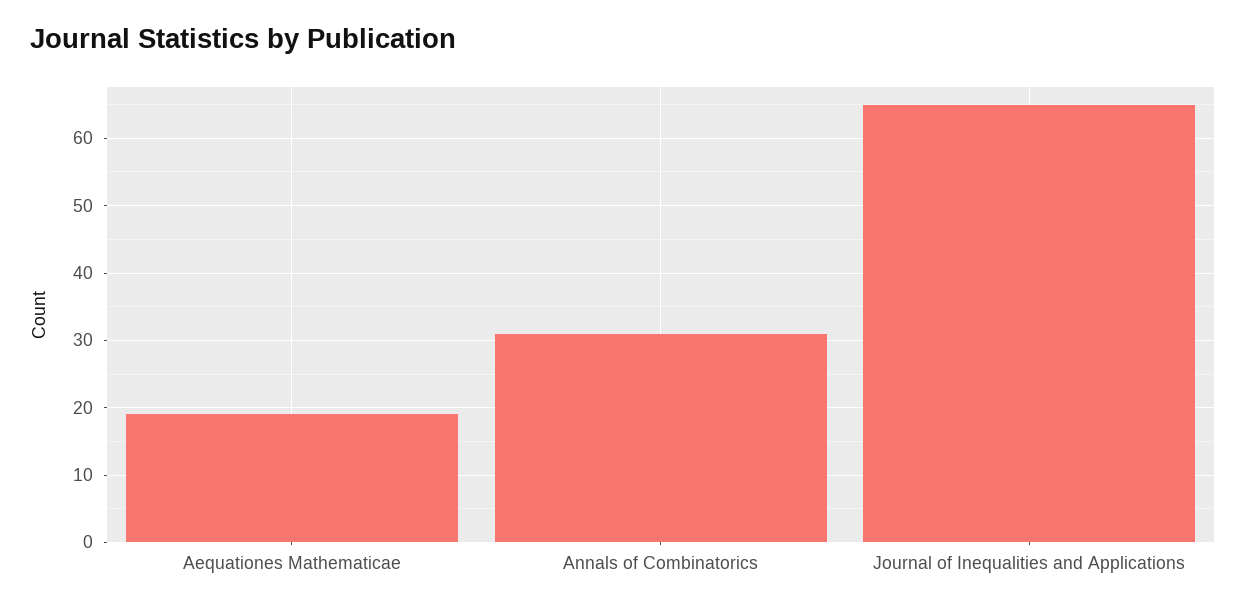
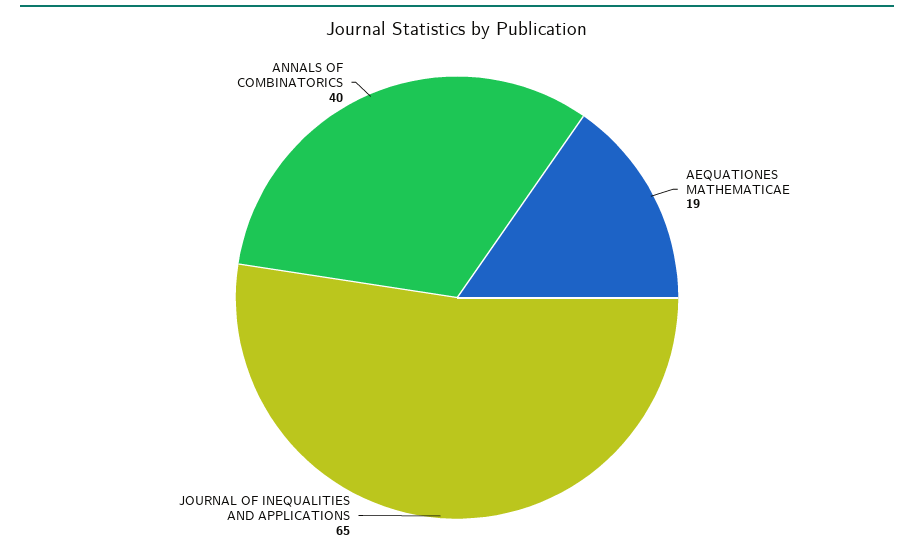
Annals of Combinatorics: 31 -> 40

